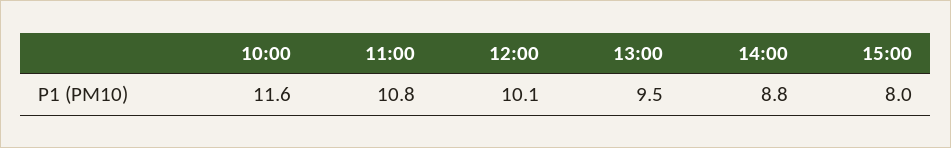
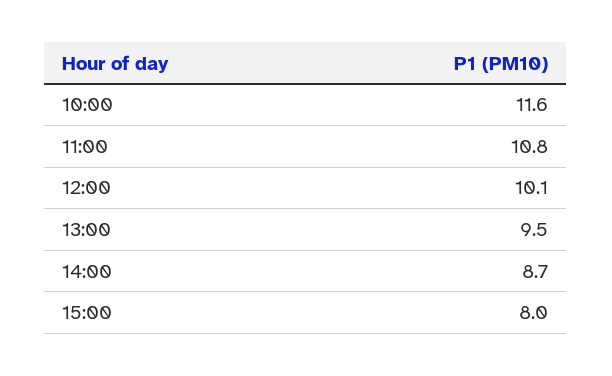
14:00: 8.8 -> 8.7

